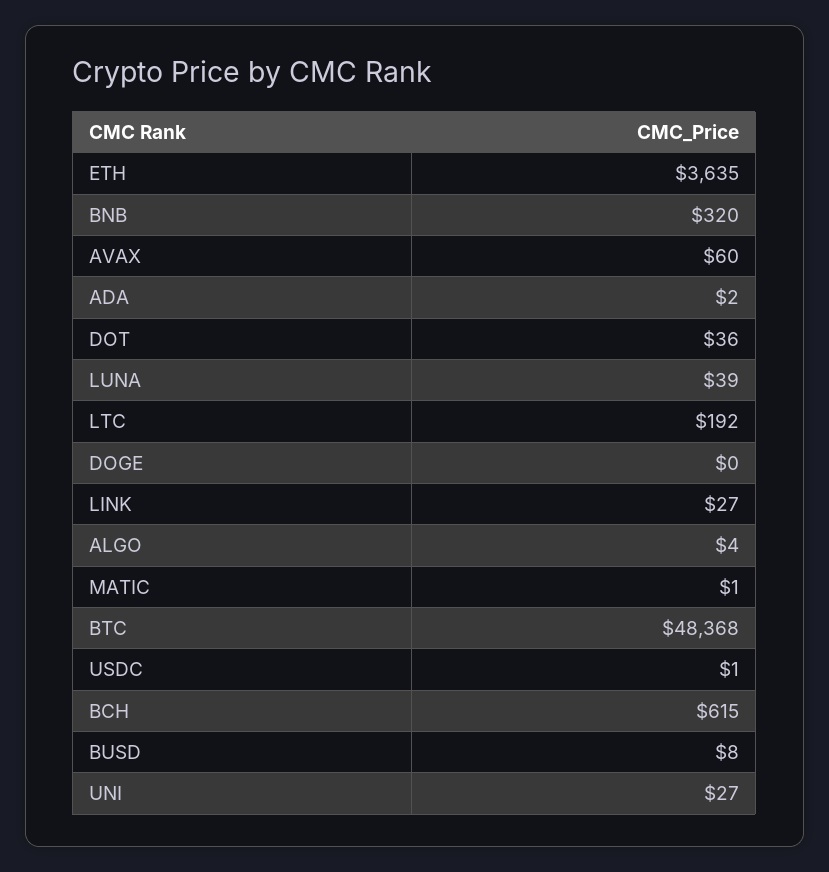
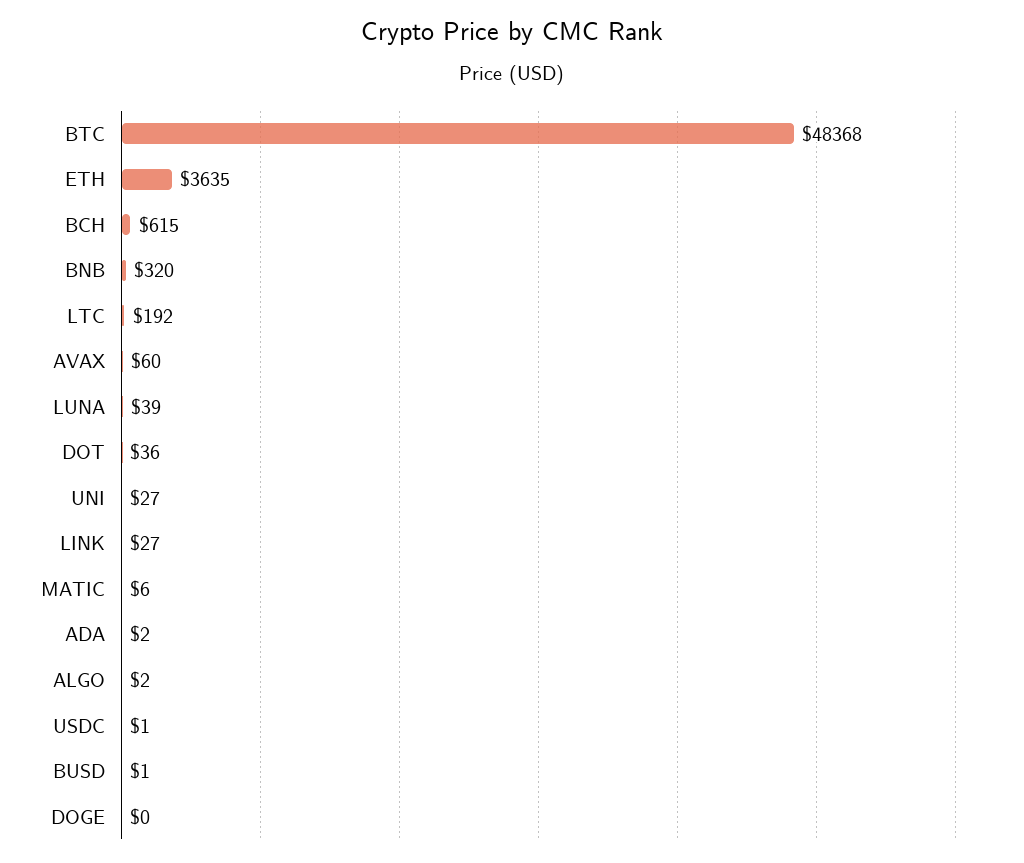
ALGO: 4 -> 2
MATIC: 1 -> 6
BUSD: 8 -> 1

